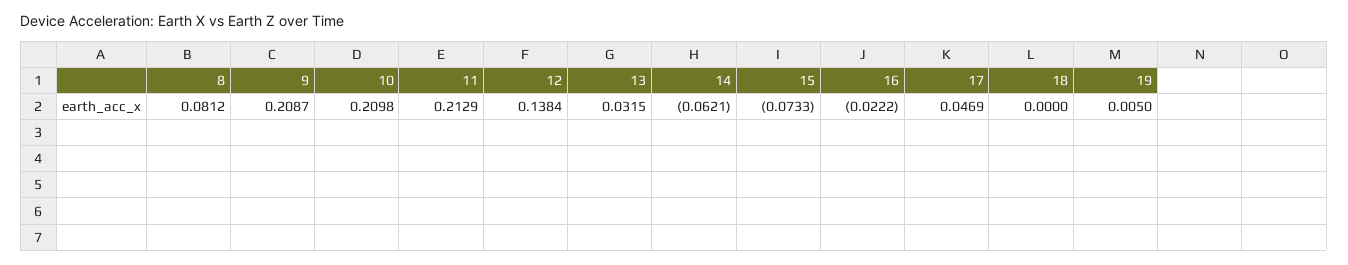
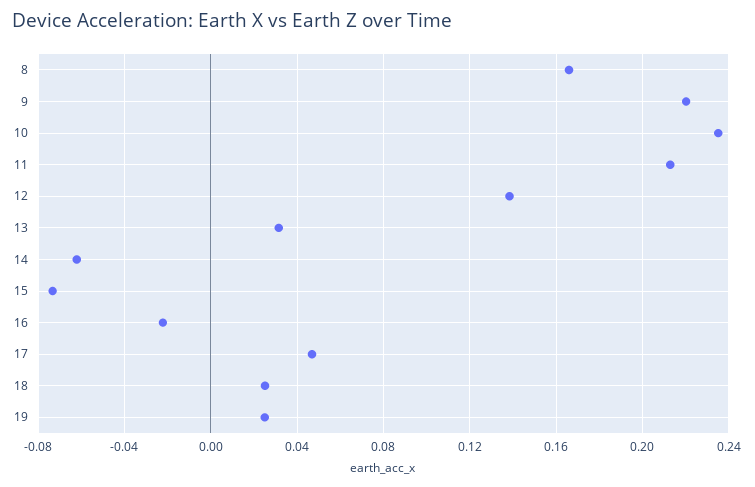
8: 0.0812 -> 0.165
9: 0.2087 -> 0.22
10: 0.2098 -> 0.235
18: 0 -> 0.025
19: 0.005 -> 0.025

